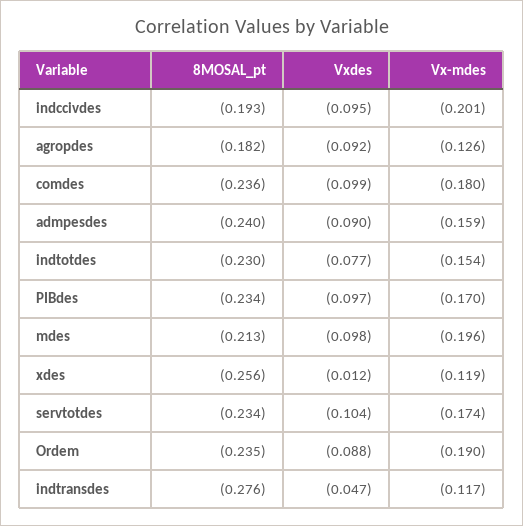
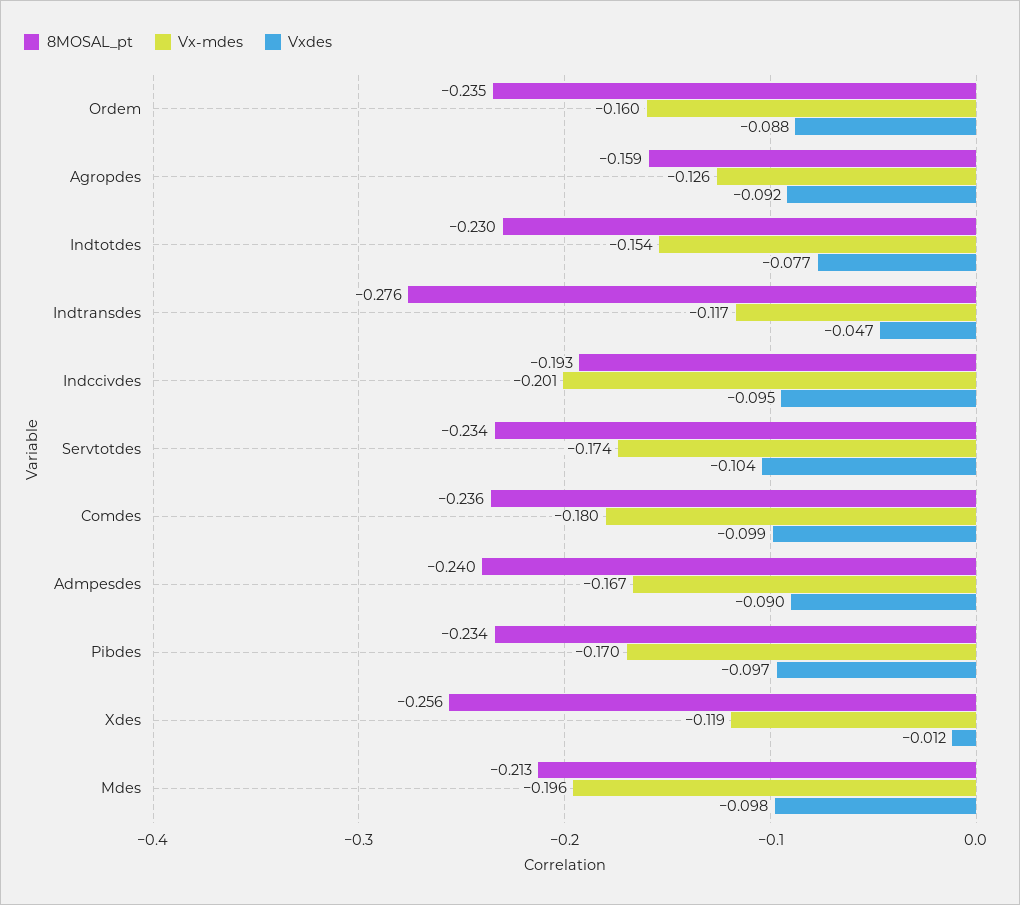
8MOSAL_pt, agropdes: -0.182 -> -0.159
Vx-mdes, admpesdes: -0.159 -> -0.167
Vx-mdes, Ordem: -0.19 -> -0.16

